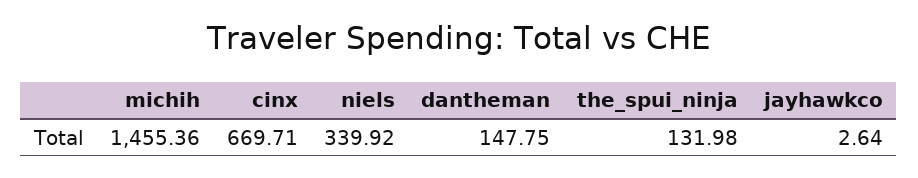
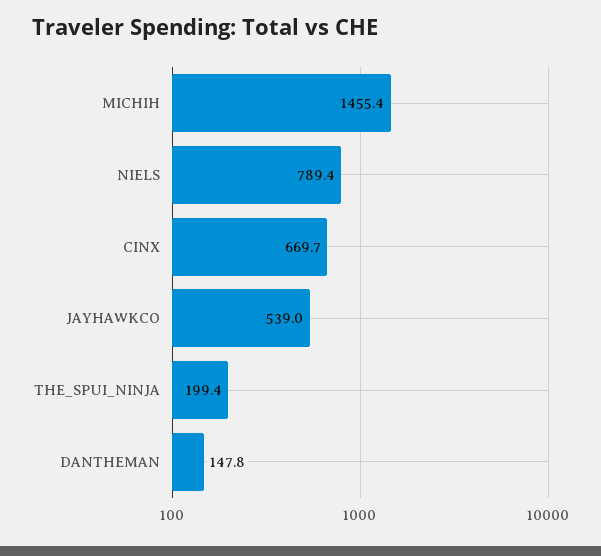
niels: 339.92 -> 789.4
the_spui_ninja: 131.98 -> 199.4
jayhawkco: 2.64 -> 539

